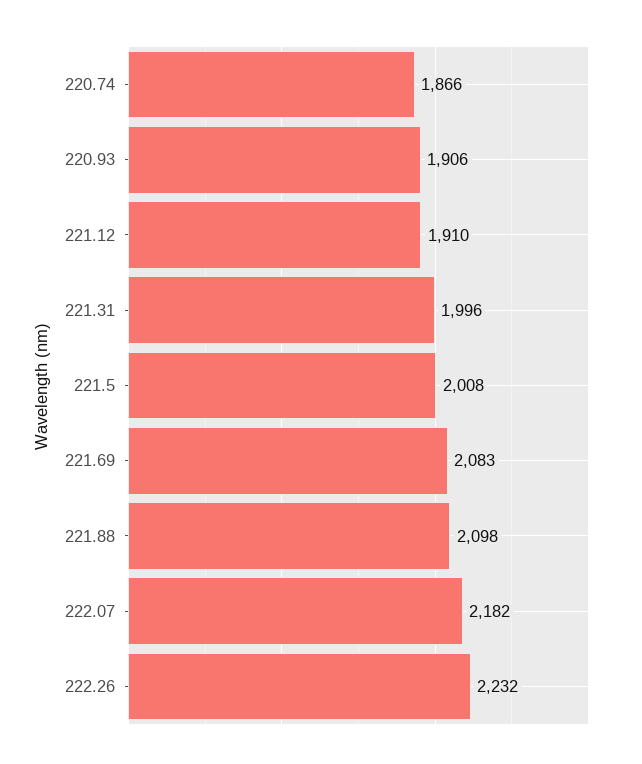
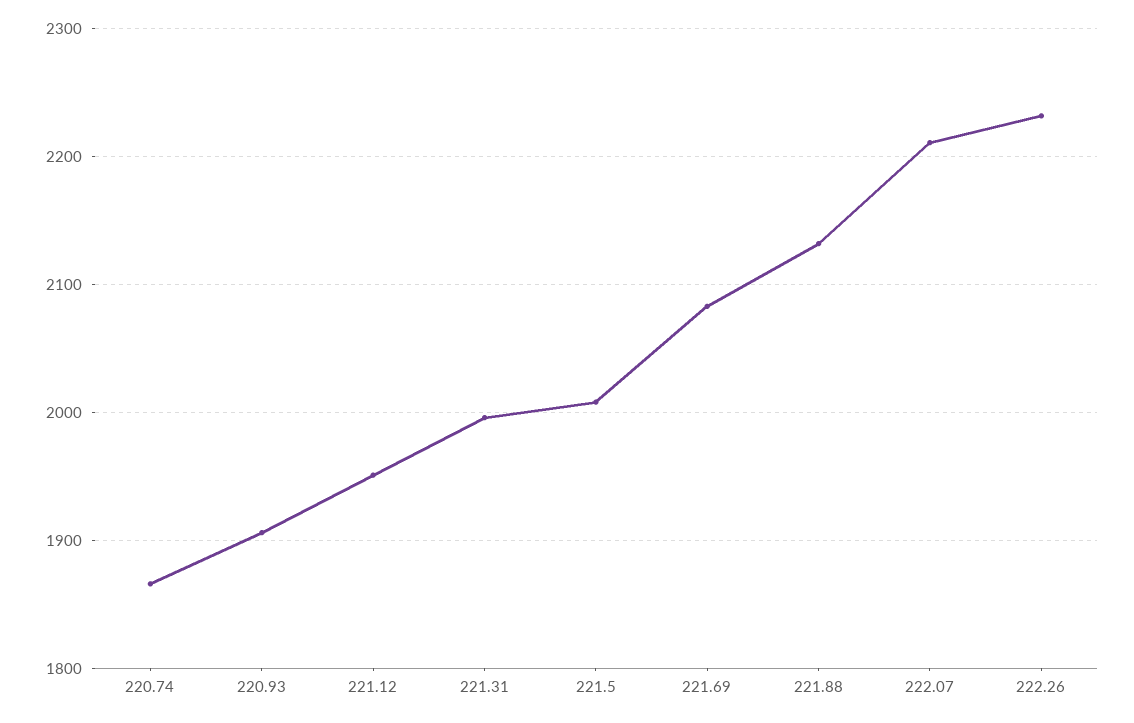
221.12: 1910 -> 1950
221.88: 2098 -> 2130
222.07: 2182 -> 2210

